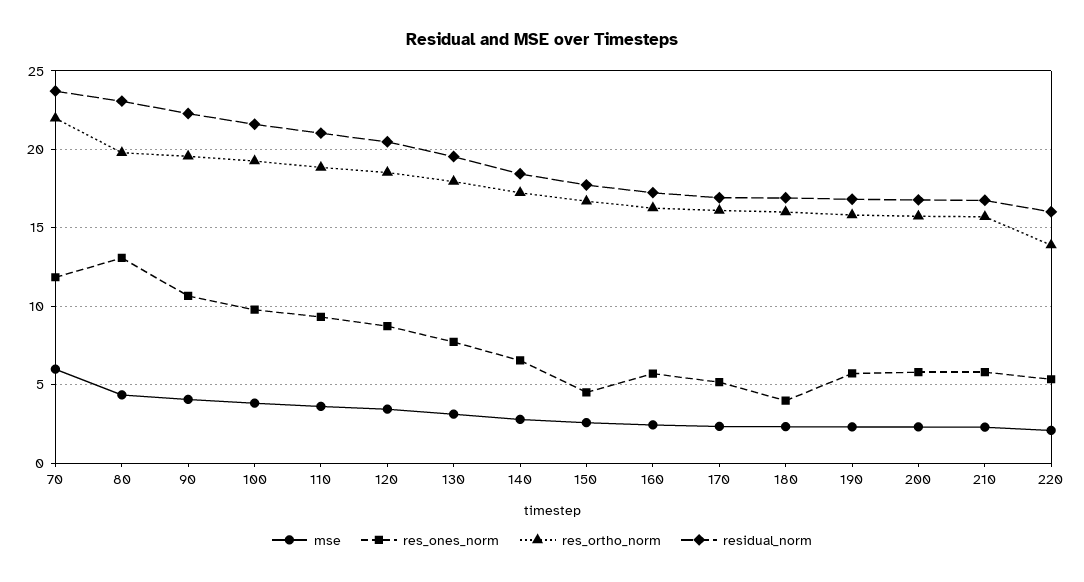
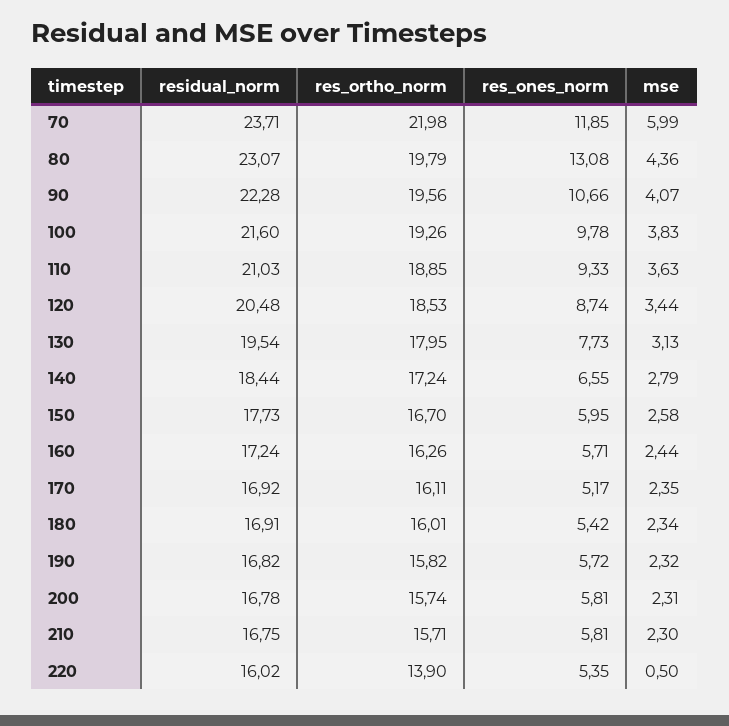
res_ones_norm, 150: 4.5 -> 5.95
res_ones_norm, 180: 4 -> 5.42
mse, 220: 2 -> 0.5

